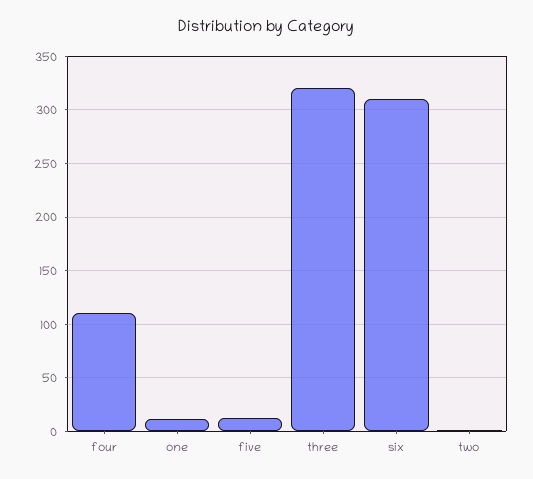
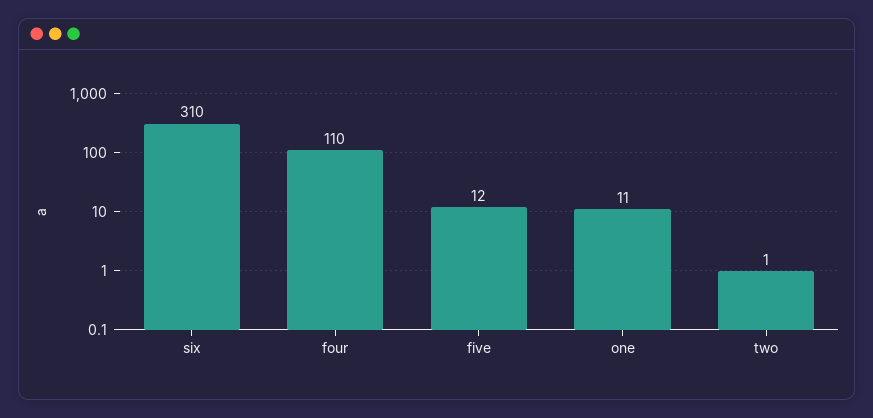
three: 320 -> none

